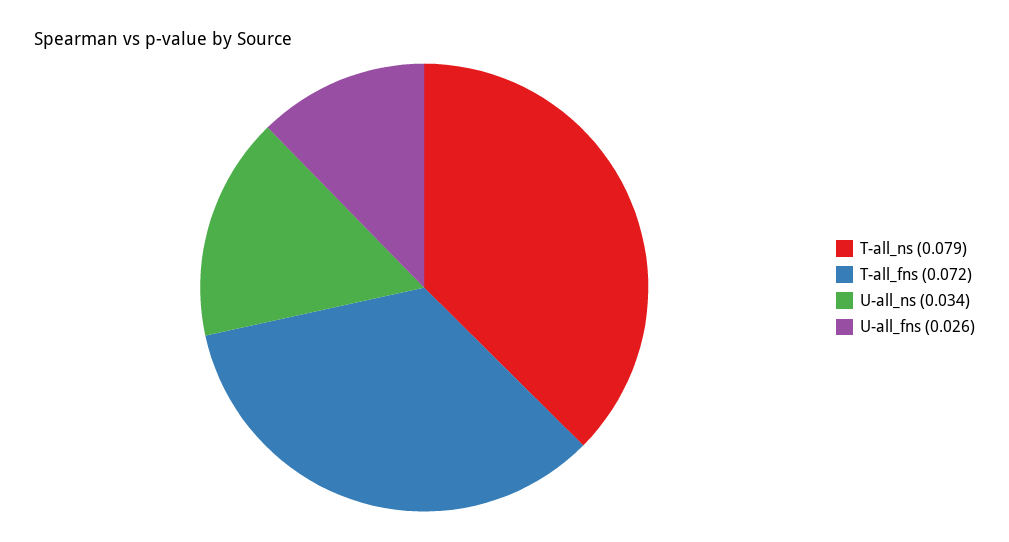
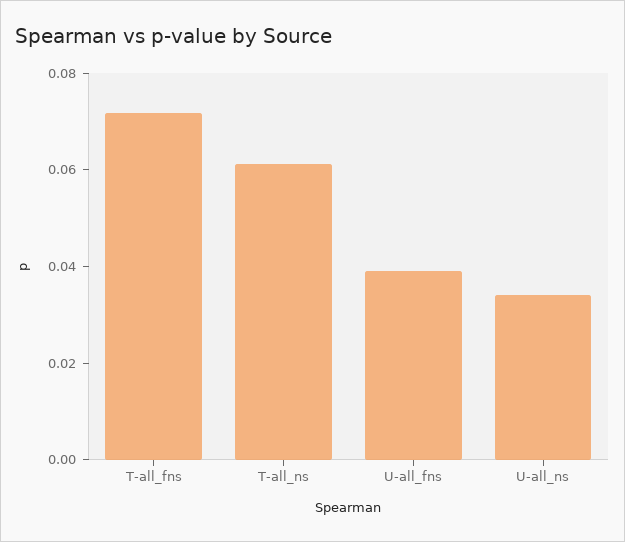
T-all_ns: 0.079 -> 0.06
U-all_fns: 0.026 -> 0.04

